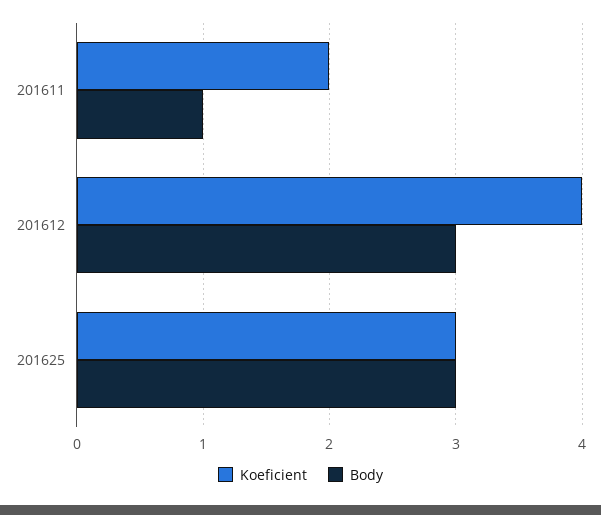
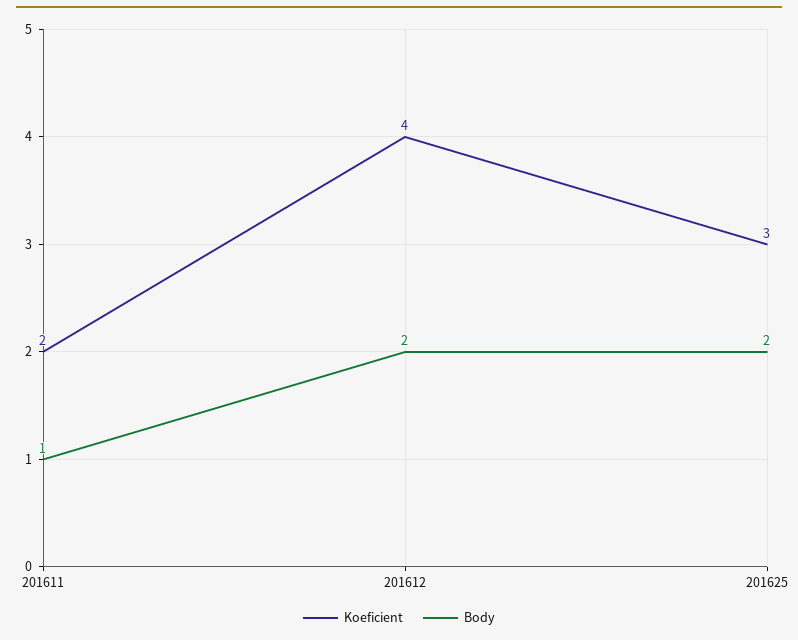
Body, 201612: 3 -> 2
Body, 201625: 3 -> 2

